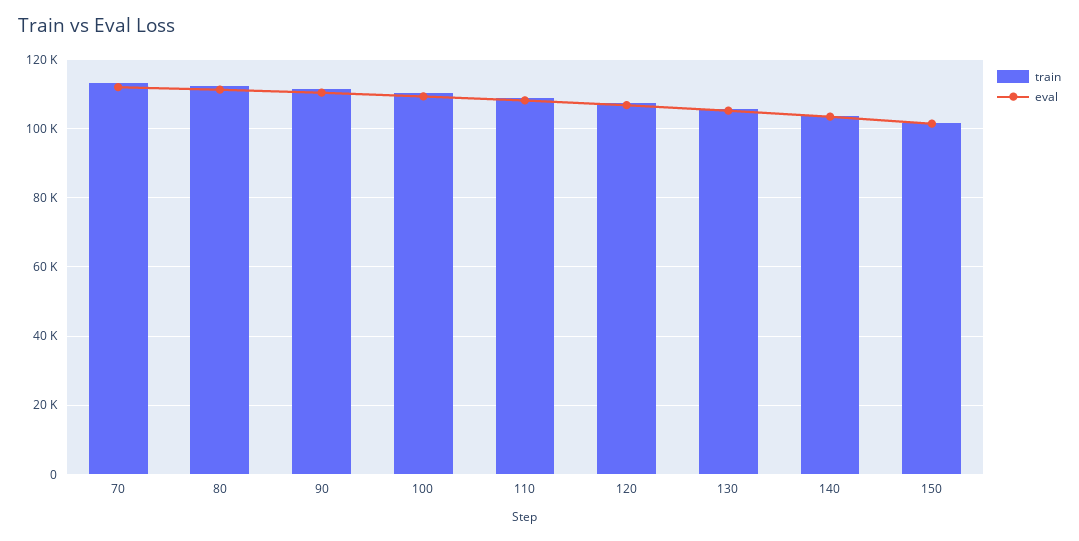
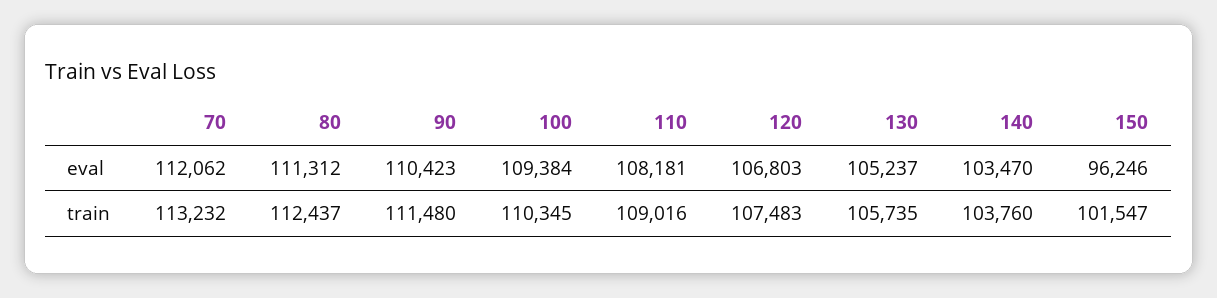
eval, 150: 102000 -> 96246

